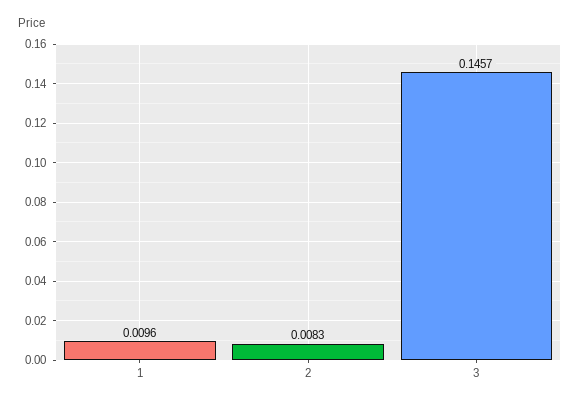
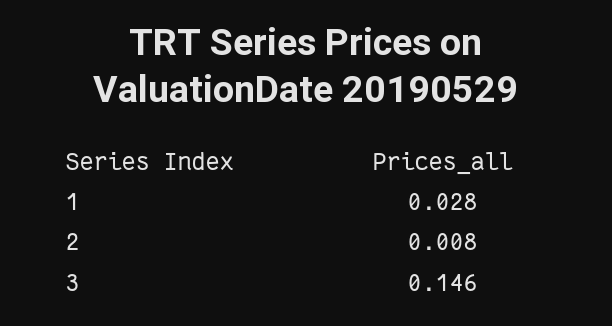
1: 0.0096 -> 0.028

